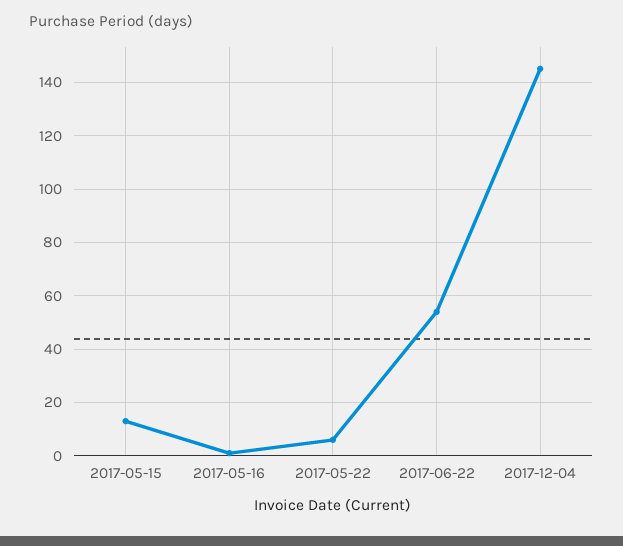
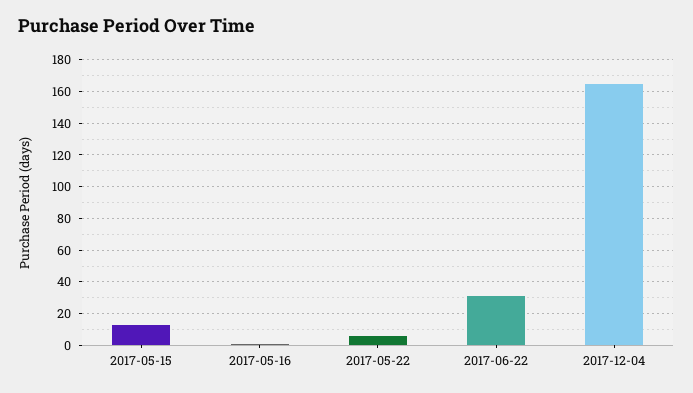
2017-06-22: 55 -> 30
2017-12-04: 145 -> 165

